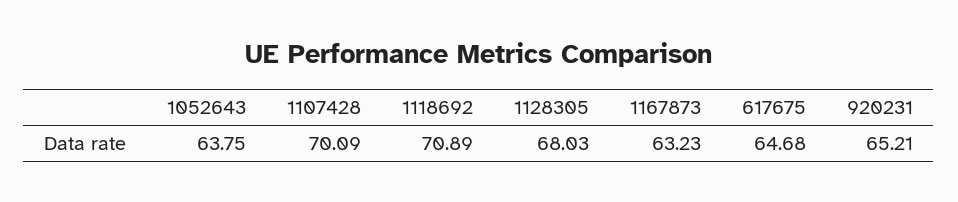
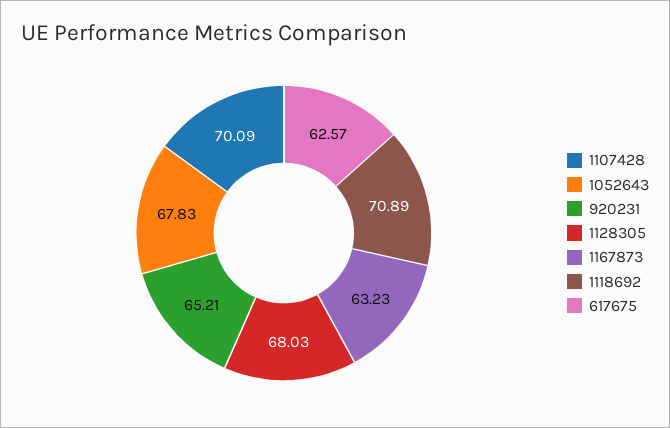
1052643: 63.75 -> 67.83
617675: 64.68 -> 62.57

